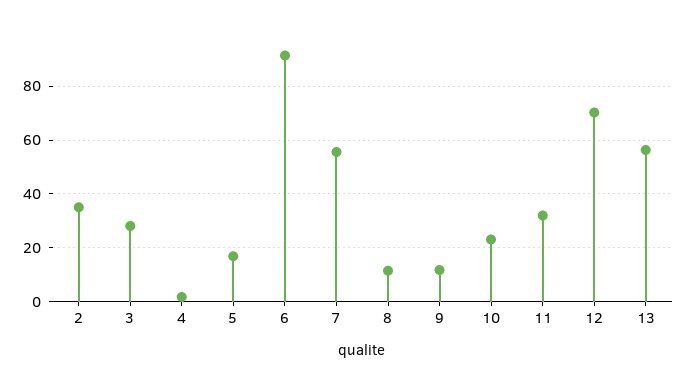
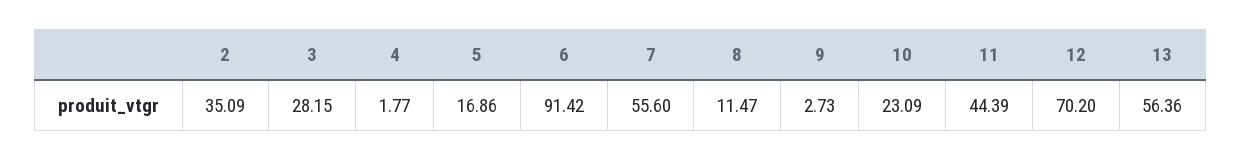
9: 12.5 -> 2.73
11: 32.5 -> 44.39

